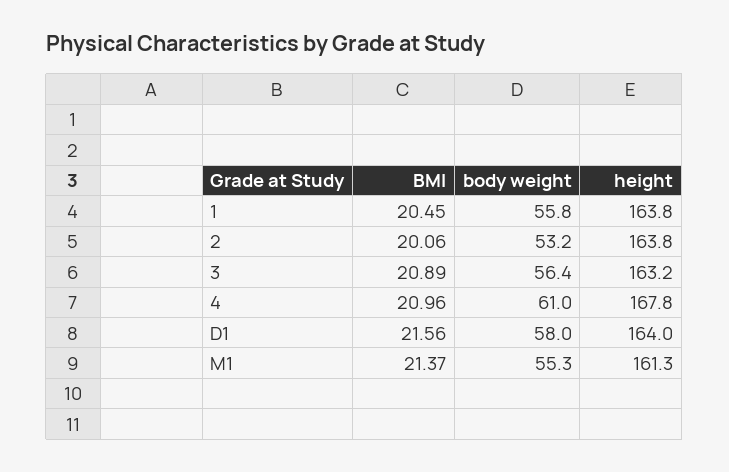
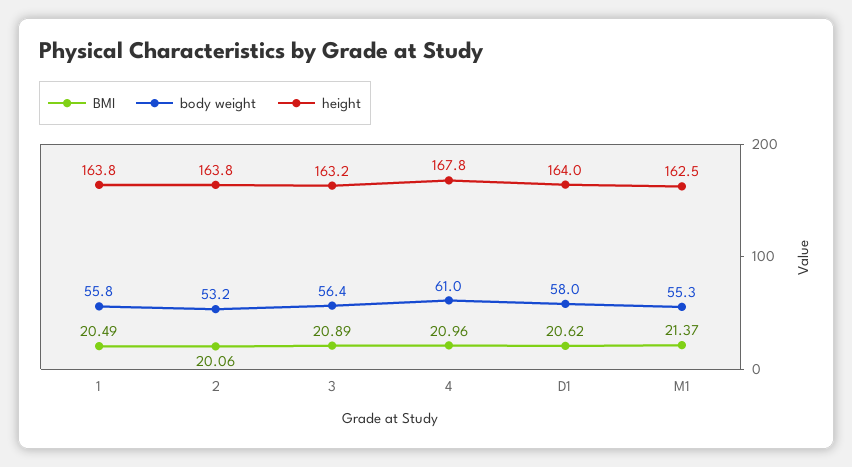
BMI, 1: 20.45 -> 20.49
BMI, D1: 21.56 -> 20.62
height, M1: 161.3 -> 162.5

